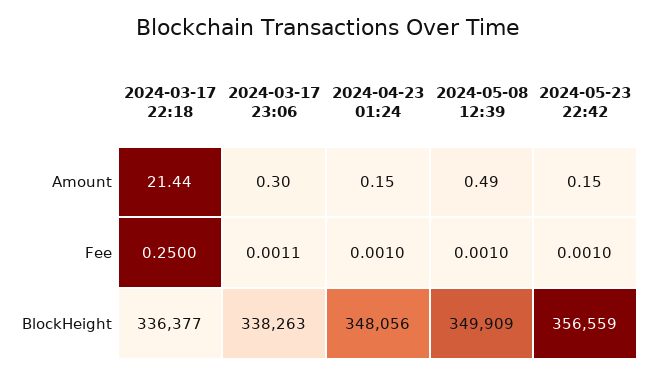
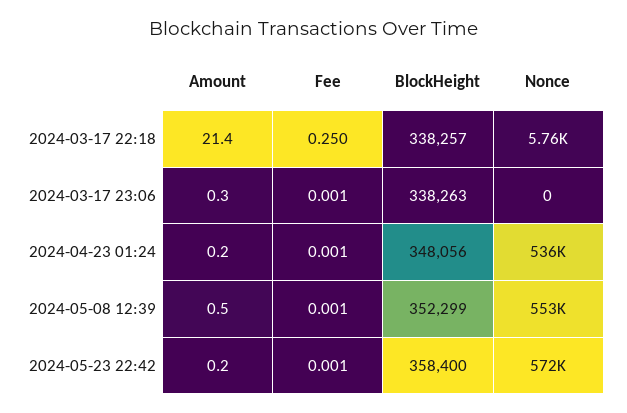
2024-03-17 22:18, BlockHeight: 336377 -> 338257
2024-05-08 12:39, BlockHeight: 349909 -> 352299
2024-05-23 22:42, BlockHeight: 356559 -> 358400
2024-03-17 22:18, Nonce: none -> 5760
2024-03-17 23:06, Nonce: none -> 0
2024-04-23 01:24, Nonce: none -> 536000
2024-05-08 12:39, Nonce: none -> 553000
2024-05-23 22:42, Nonce: none -> 572000

